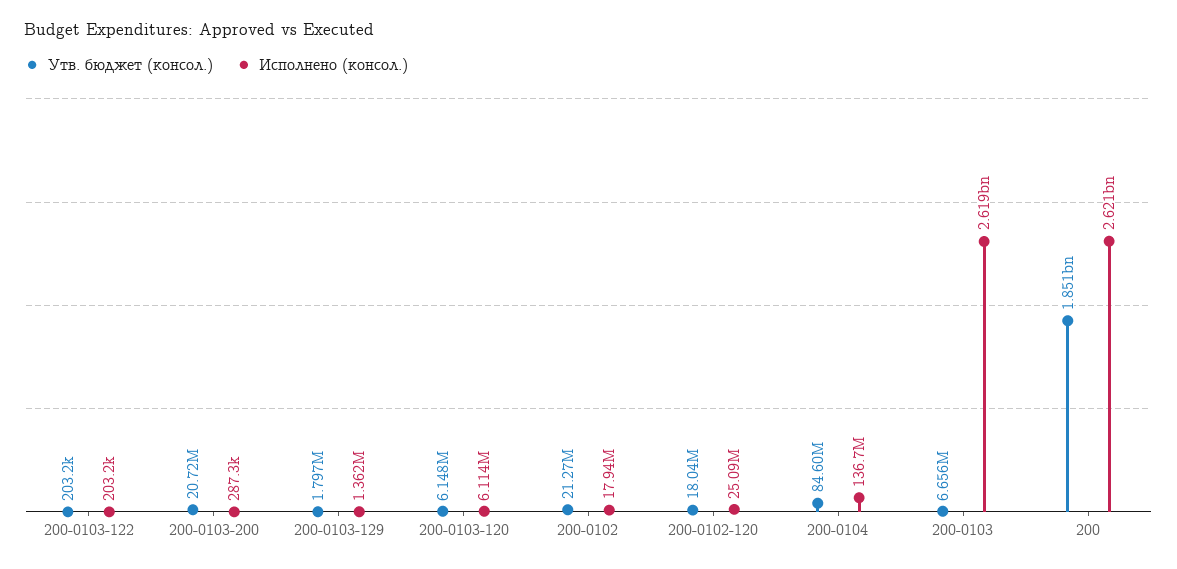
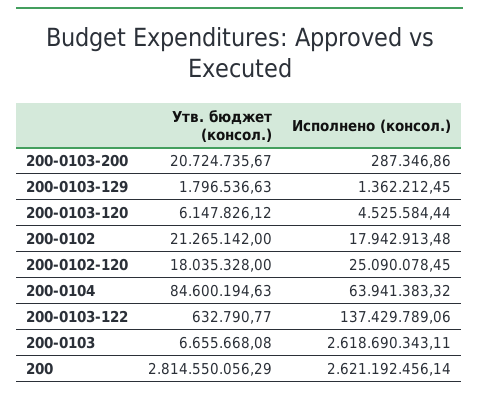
Утв. бюджет (консол.), 200-0103-122: 203200 -> 632790.77
Исполнено (консол.), 200-0103-122: 203200 -> 137429789.06
Исполнено (консол.), 200-0103-120: 6114000 -> 4525584.44
Исполнено (консол.), 200-0104: 136700000 -> 63941383.32
Утв. бюджет (консол.), 200: 1851000000 -> 2814550056.29

